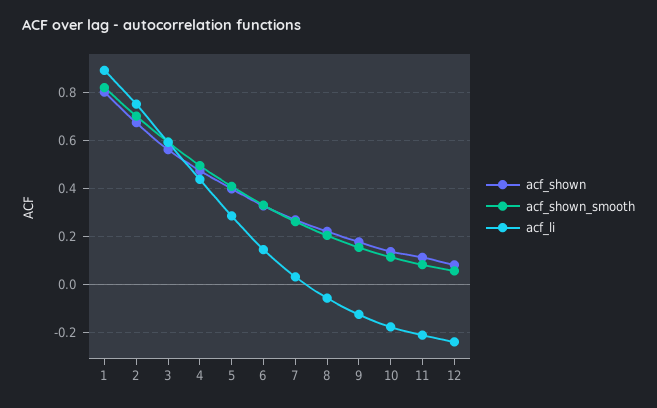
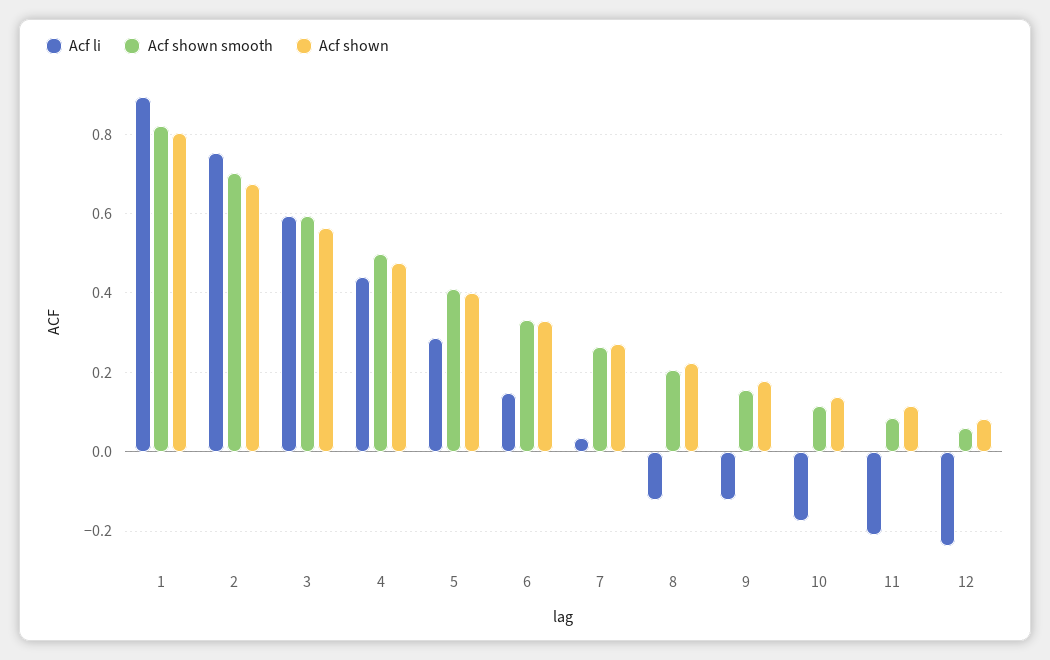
acf_li, 8: -0.05 -> -0.12

